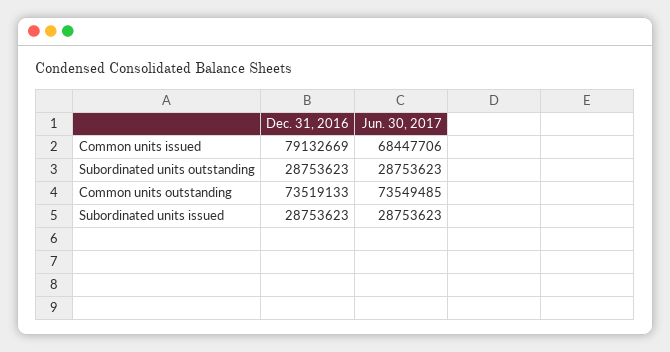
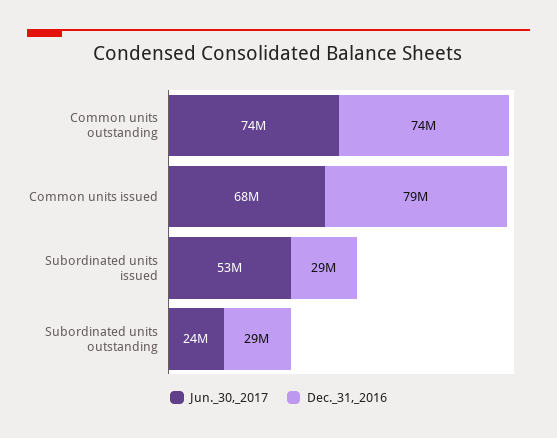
Jun. 30, 2017, Subordinated units outstanding: 28753623 -> 24000000
Jun. 30, 2017, Subordinated units issued: 28753623 -> 53000000

